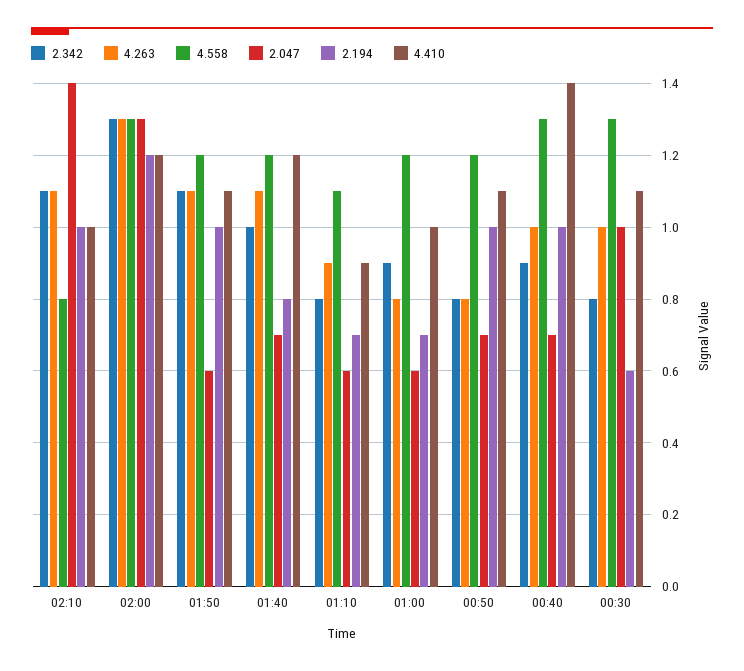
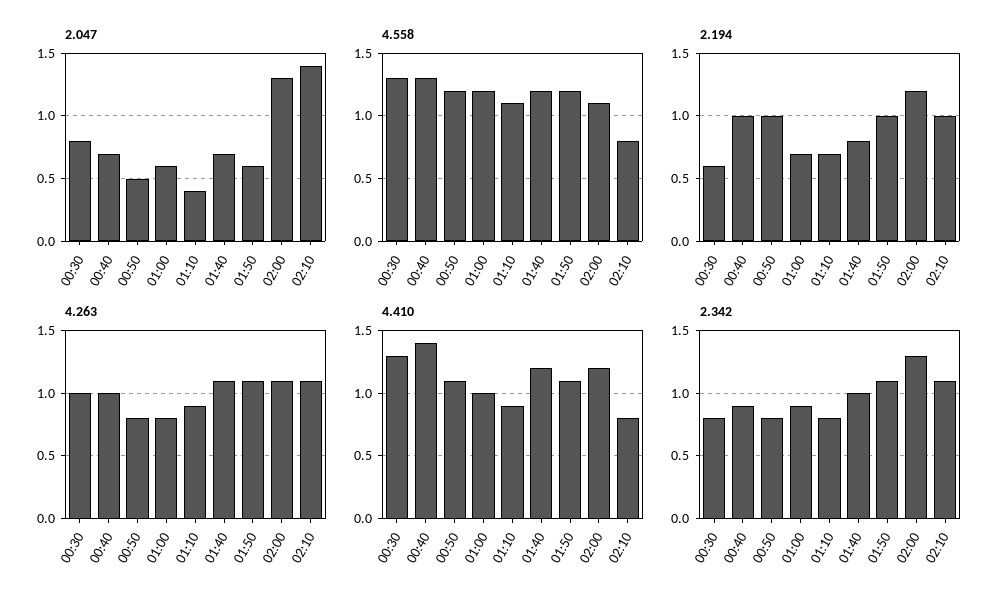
4.410, 02:10: 1 -> 0.8
4.263, 02:00: 1.3 -> 1.1
4.558, 02:00: 1.3 -> 1.1
2.047, 01:10: 0.6 -> 0.4
2.047, 00:50: 0.7 -> 0.5
2.047, 00:30: 1 -> 0.8
4.410, 00:30: 1.1 -> 1.3

